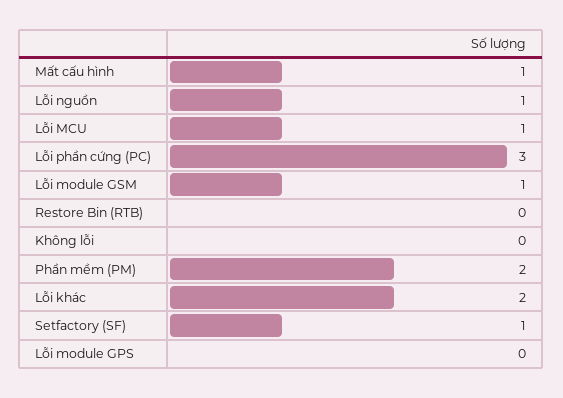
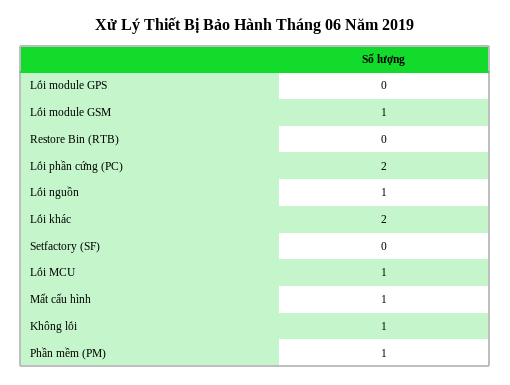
Lỗi phần cứng (PC): 3 -> 2
Không lỗi: 0 -> 1
Phần mềm (PM): 2 -> 1
Setfactory (SF): 1 -> 0

